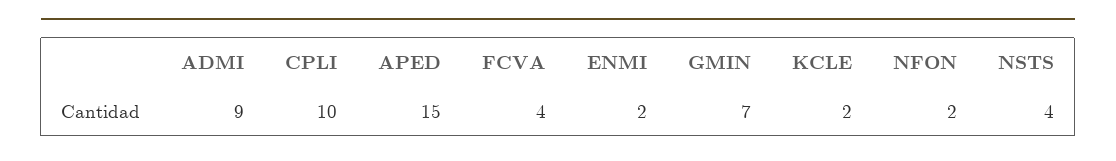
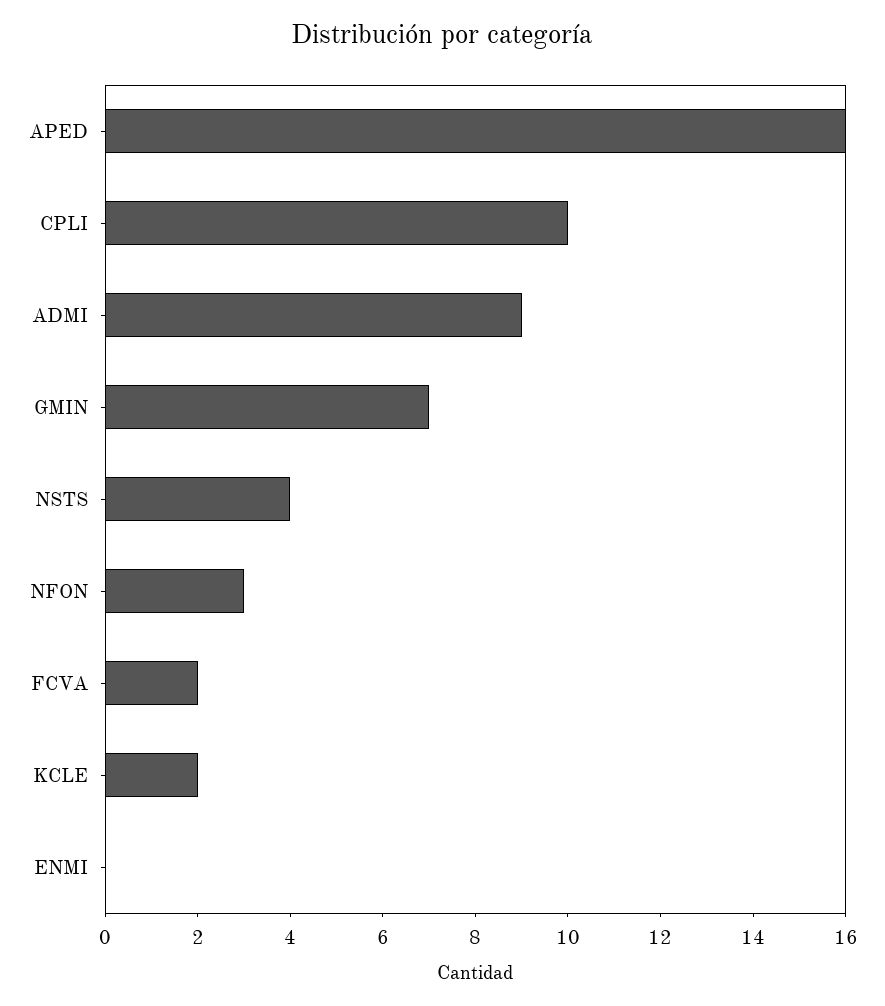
APED: 15 -> 16
FCVA: 4 -> 2
ENMI: 2 -> 0
NFON: 2 -> 3

